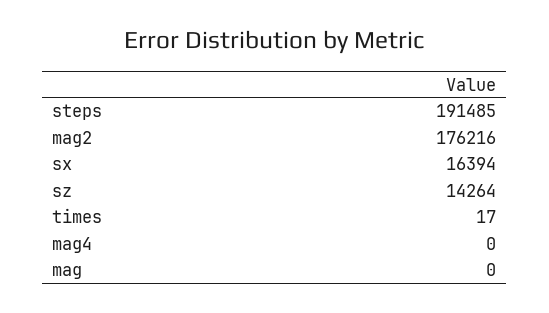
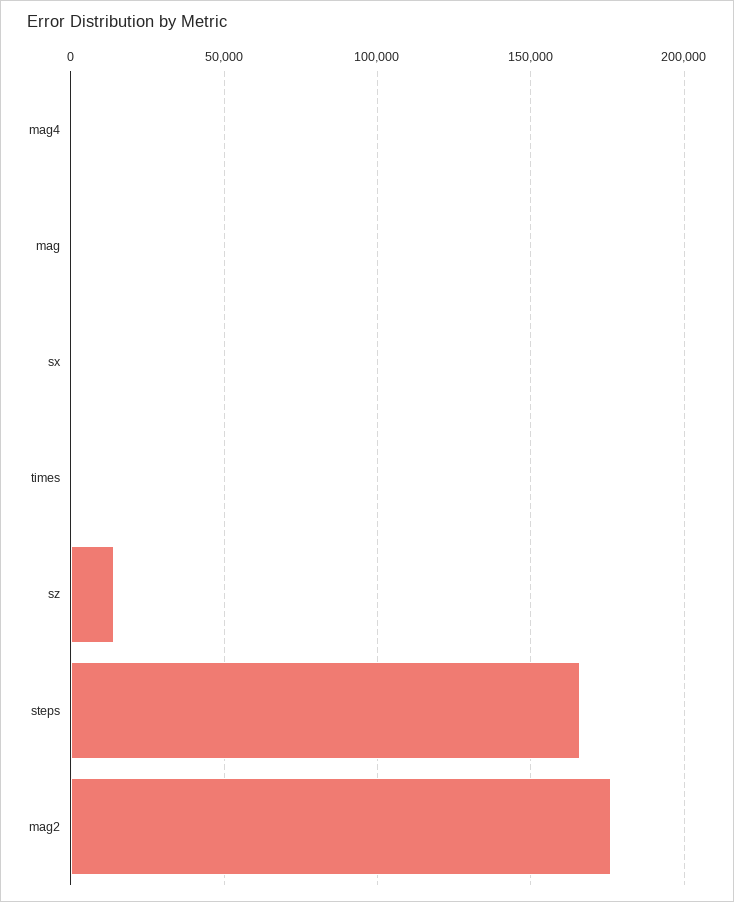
steps: 191485 -> 165000
sx: 16394 -> 0

